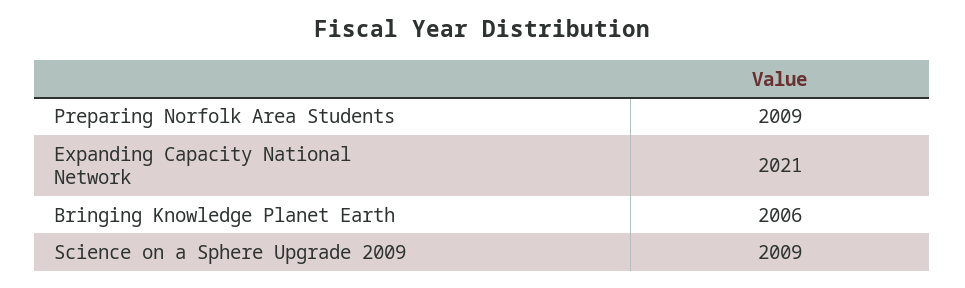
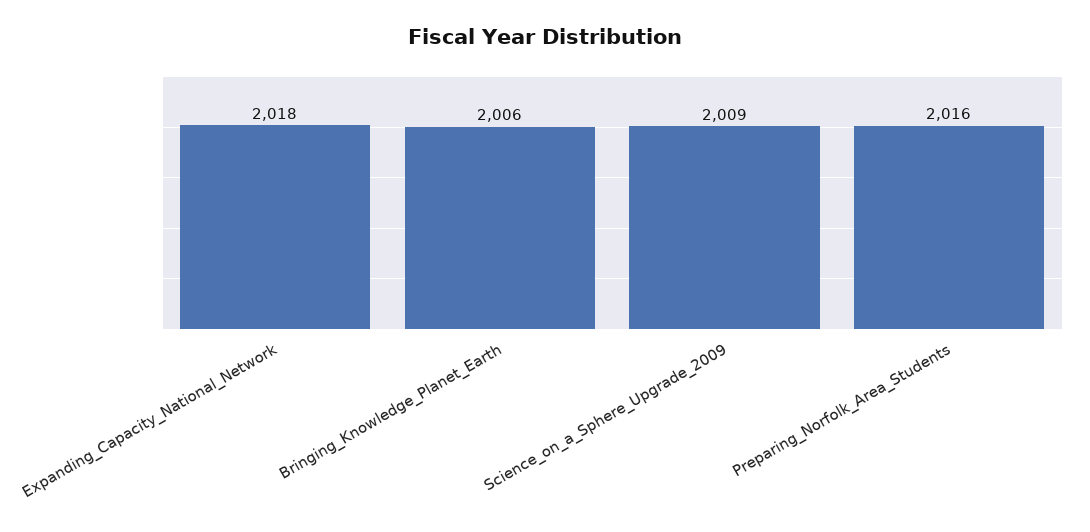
Preparing Norfolk Area Students: 2009 -> 2016
Expanding Capacity National Network: 2021 -> 2018

